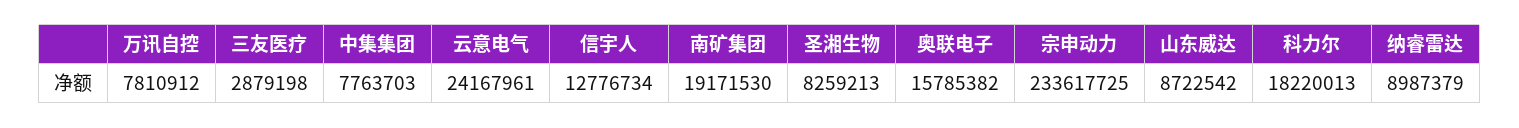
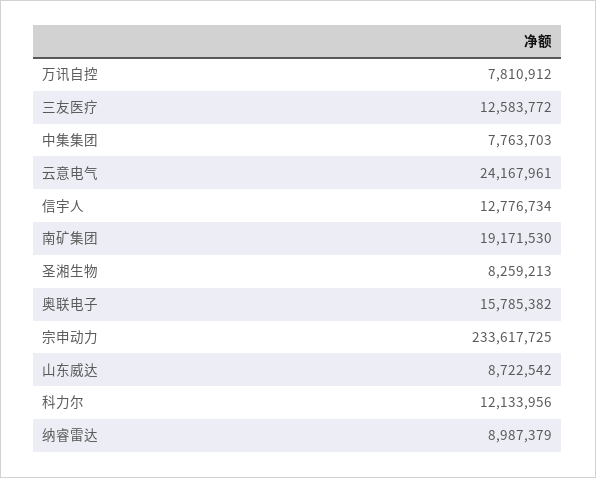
三友医疗: 2879198 -> 12583772
科力尔: 18220013 -> 12133956

